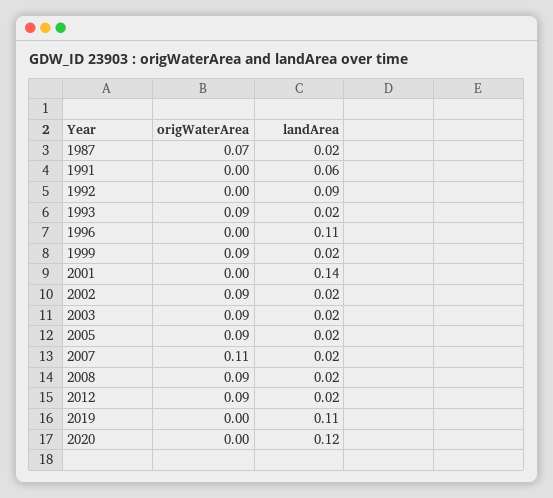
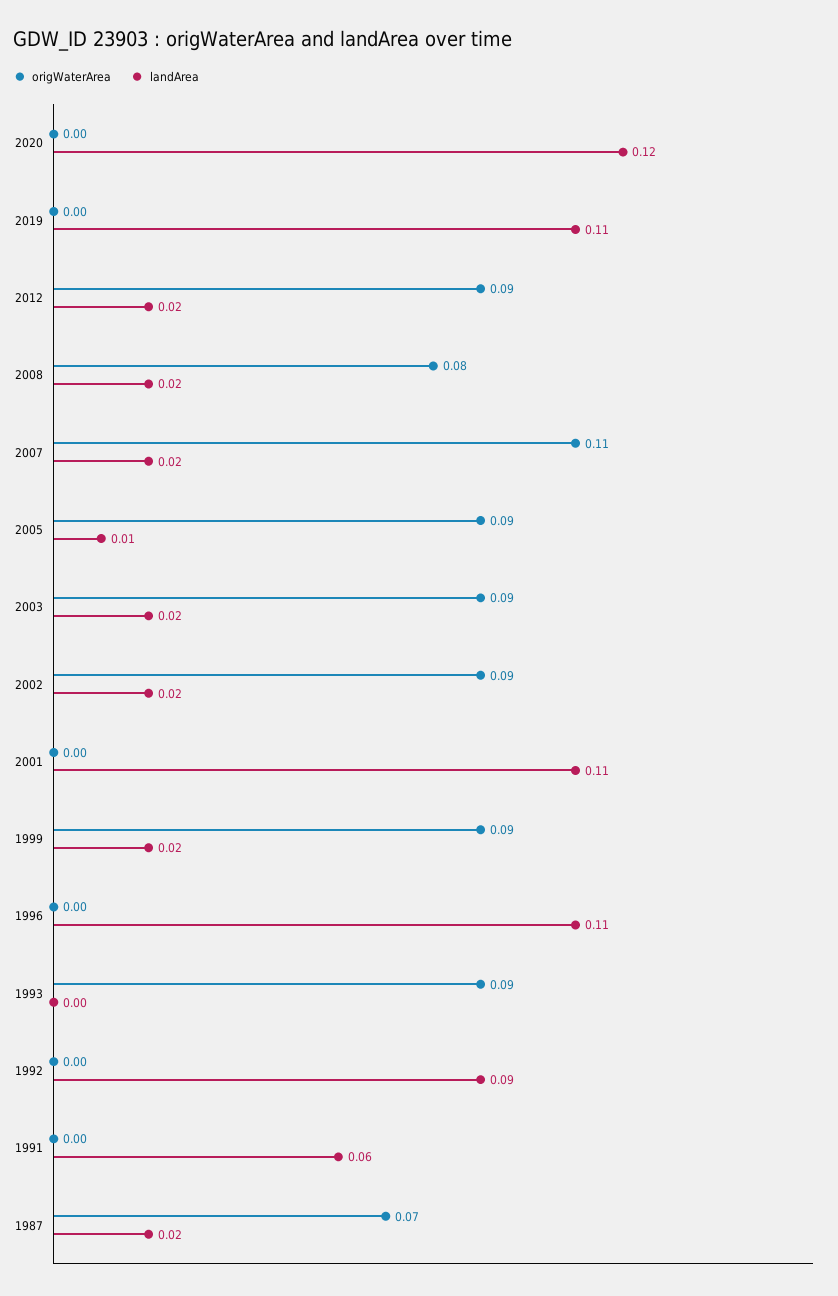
landArea, 1993: 0.02 -> 0
landArea, 2001: 0.14 -> 0.11
landArea, 2005: 0.02 -> 0.01
origWaterArea, 2008: 0.09 -> 0.08

